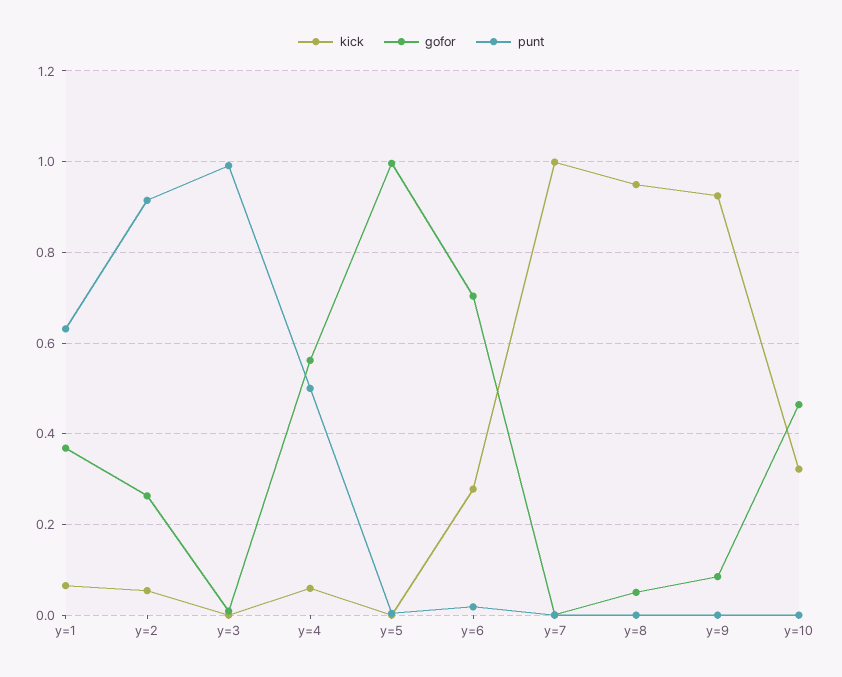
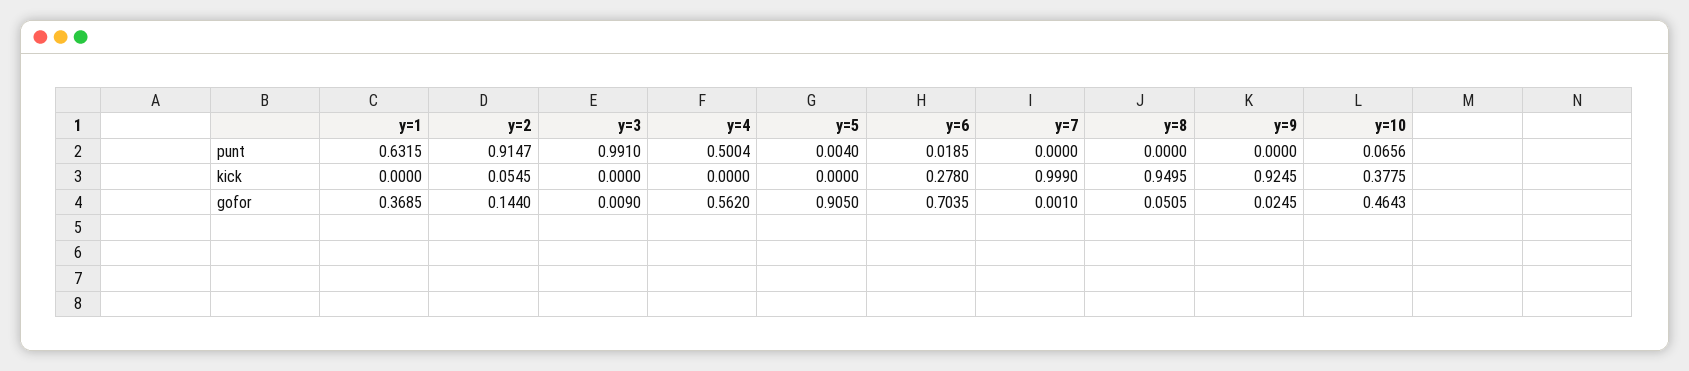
kick, y=1: 0.06 -> 0
gofor, y=2: 0.26 -> 0.144
kick, y=4: 0.06 -> 0
gofor, y=5: 1 -> 0.905
gofor, y=9: 0.08 -> 0.0245
kick, y=10: 0.32 -> 0.3775
punt, y=10: 0 -> 0.0656

